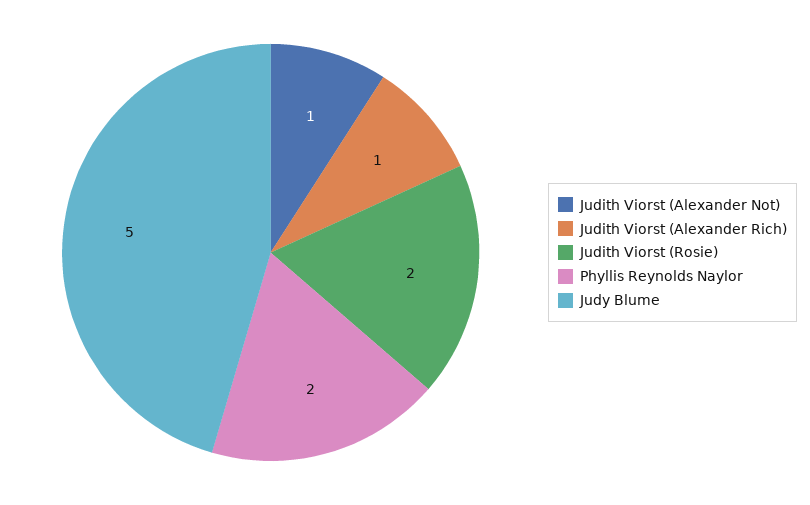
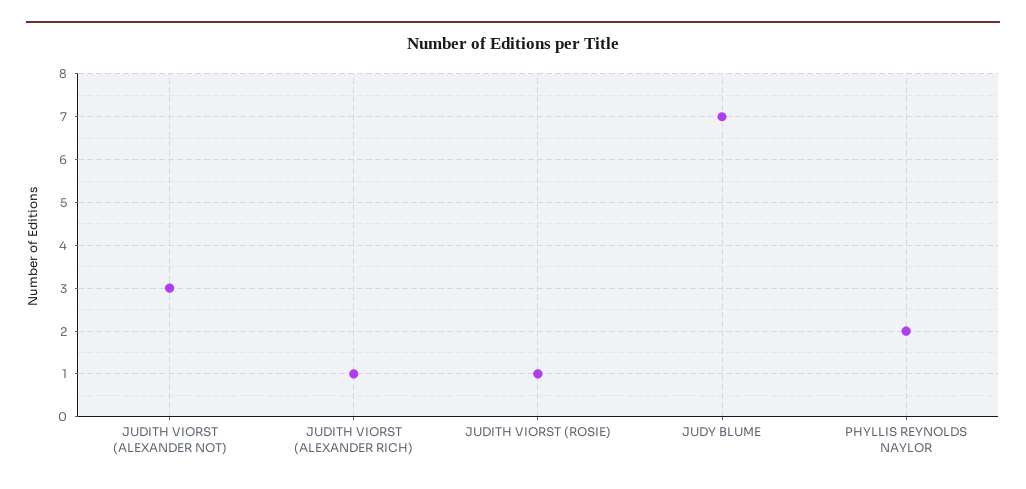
Judith Viorst (Alexander Not): 1 -> 3
Judith Viorst (Rosie): 2 -> 1
Judy Blume: 5 -> 7

